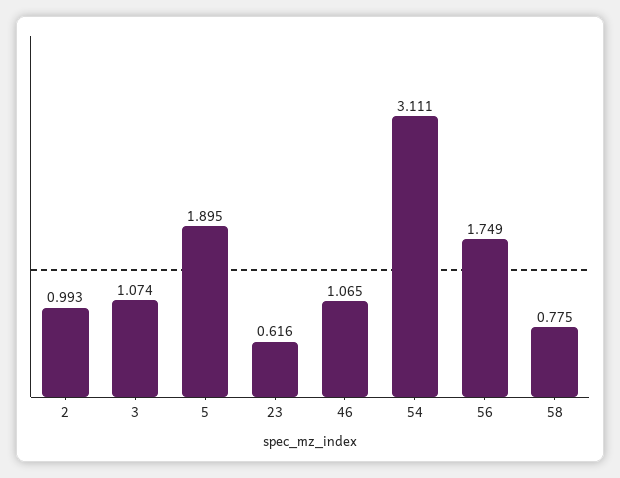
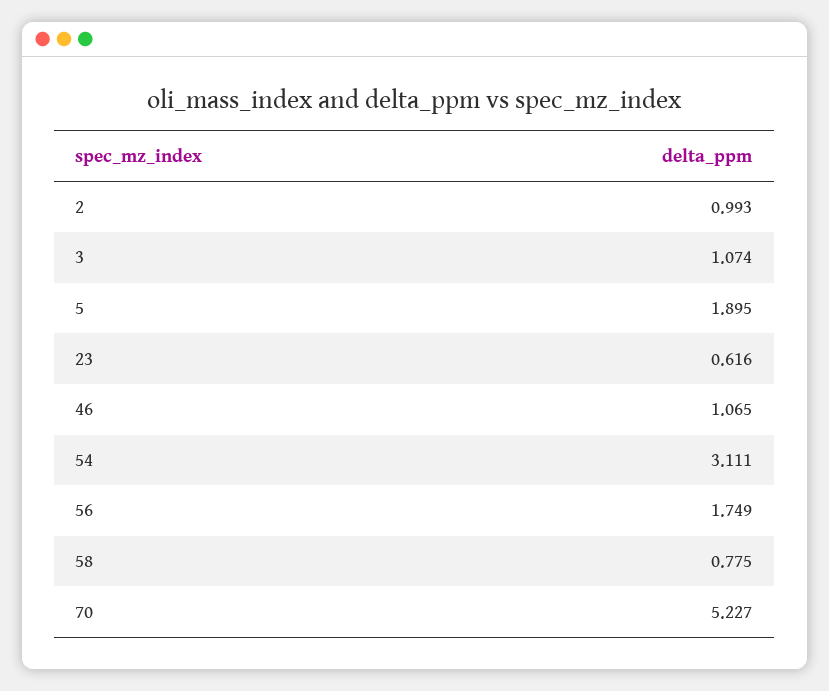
70: none -> 5.227

